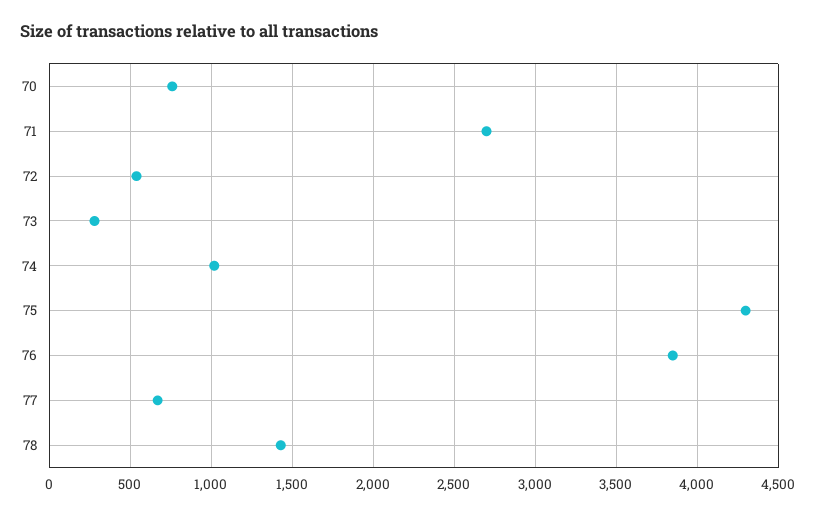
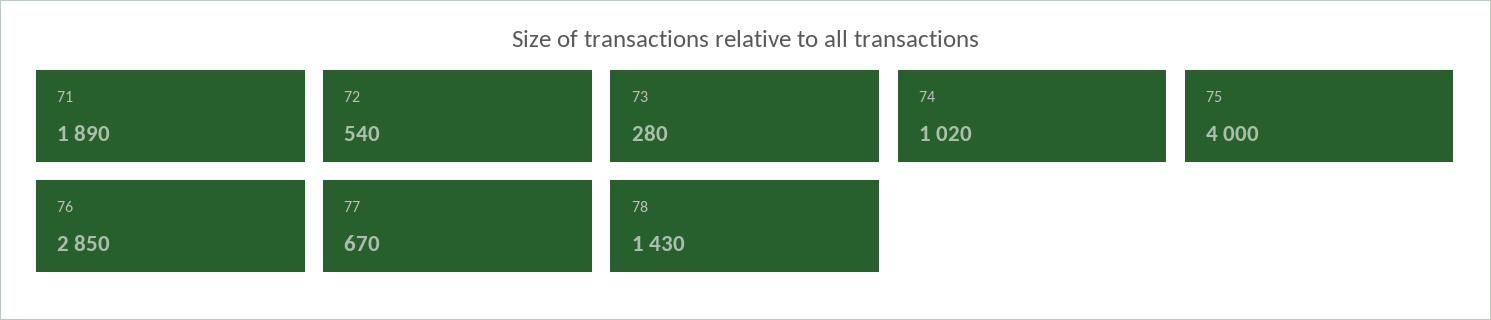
70: 750 -> none
71: 2700 -> 1890
75: 4300 -> 4000
76: 3850 -> 2850

